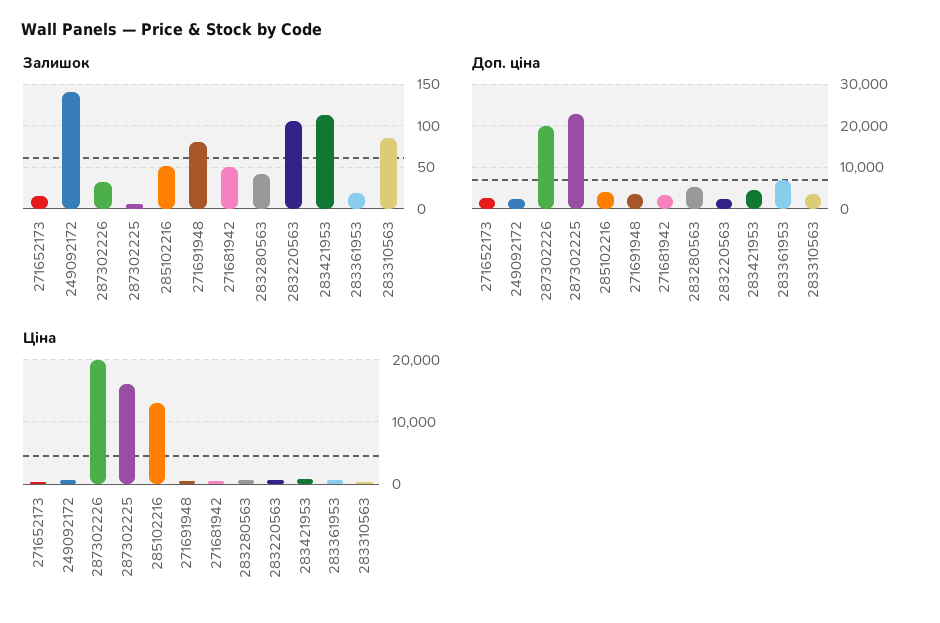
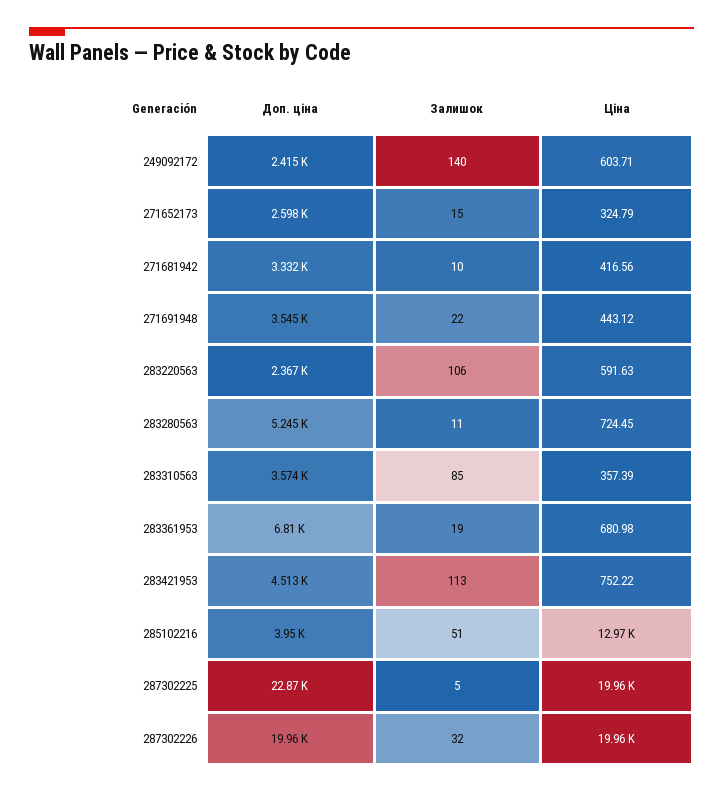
Залишок, 271691948: 80 -> 22
Залишок, 271681942: 50 -> 10
Залишок, 283280563: 40 -> 11
Ціна, 287302225: 16000 -> 19960

